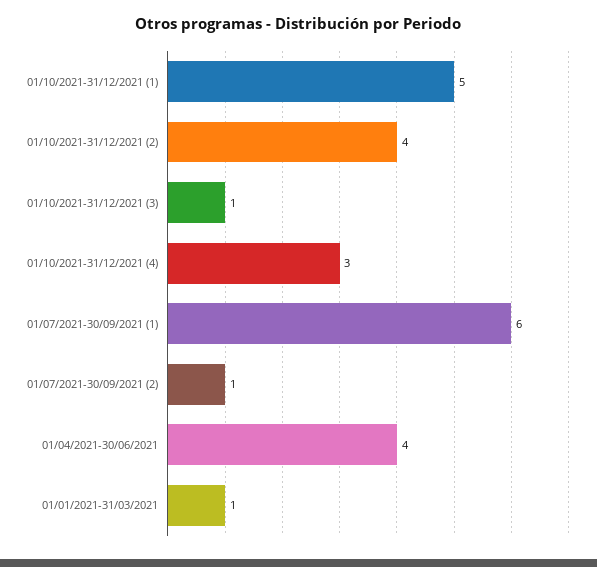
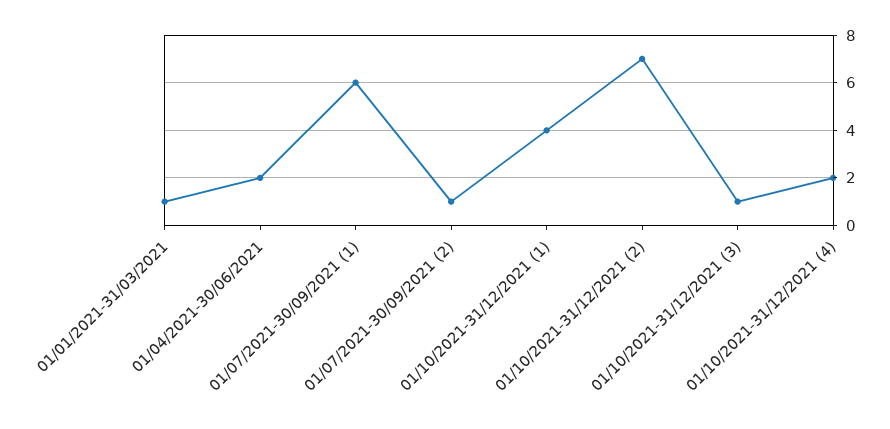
01/10/2021-31/12/2021 (1): 5 -> 4
01/10/2021-31/12/2021 (2): 4 -> 7
01/10/2021-31/12/2021 (4): 3 -> 2
01/04/2021-30/06/2021: 4 -> 2

